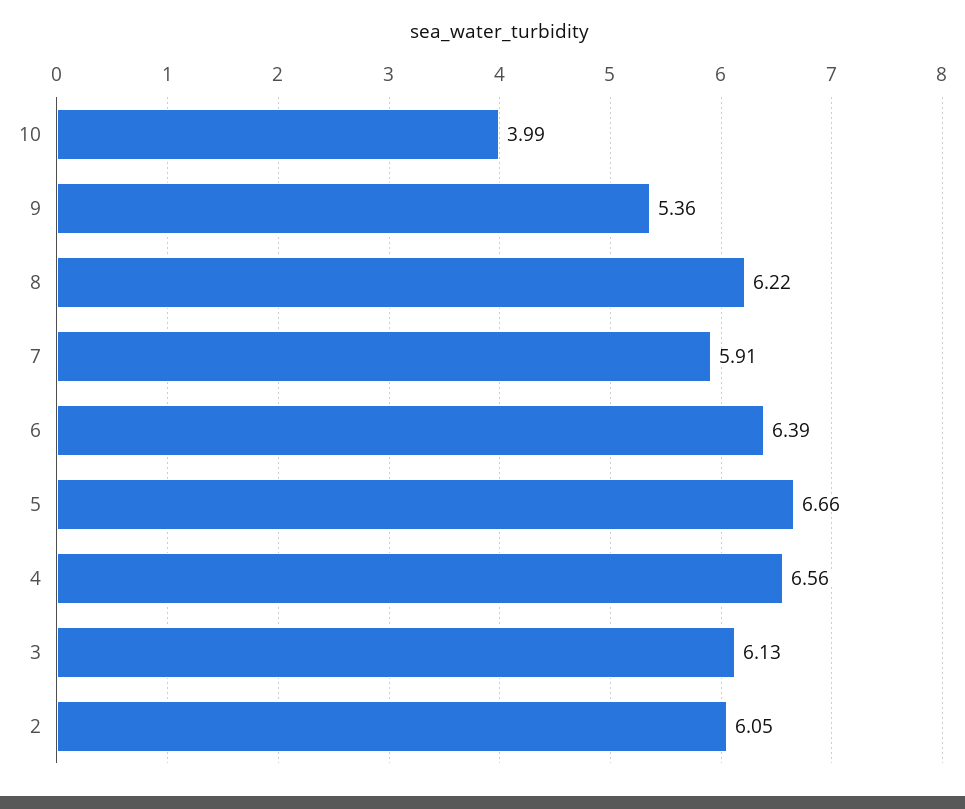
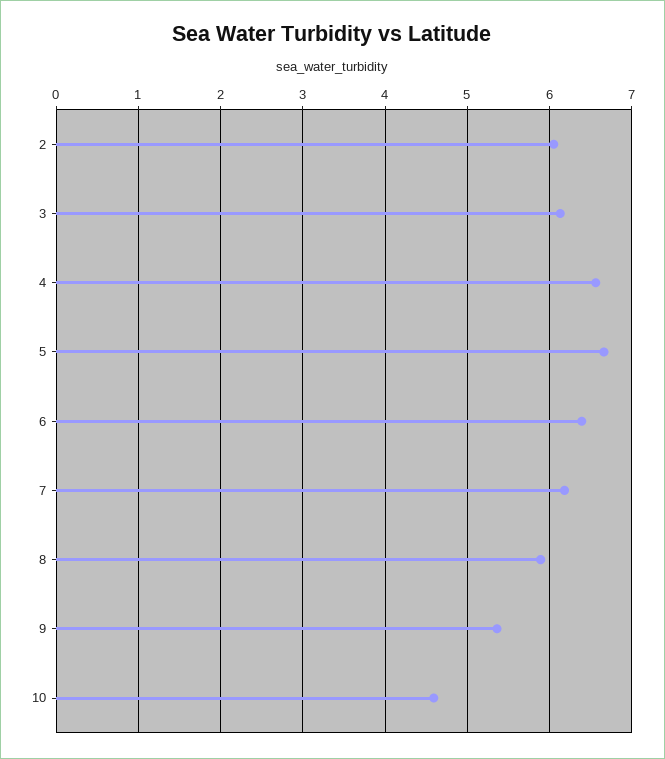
10: 3.99 -> 4.6
8: 6.22 -> 5.9
7: 5.91 -> 6.2

